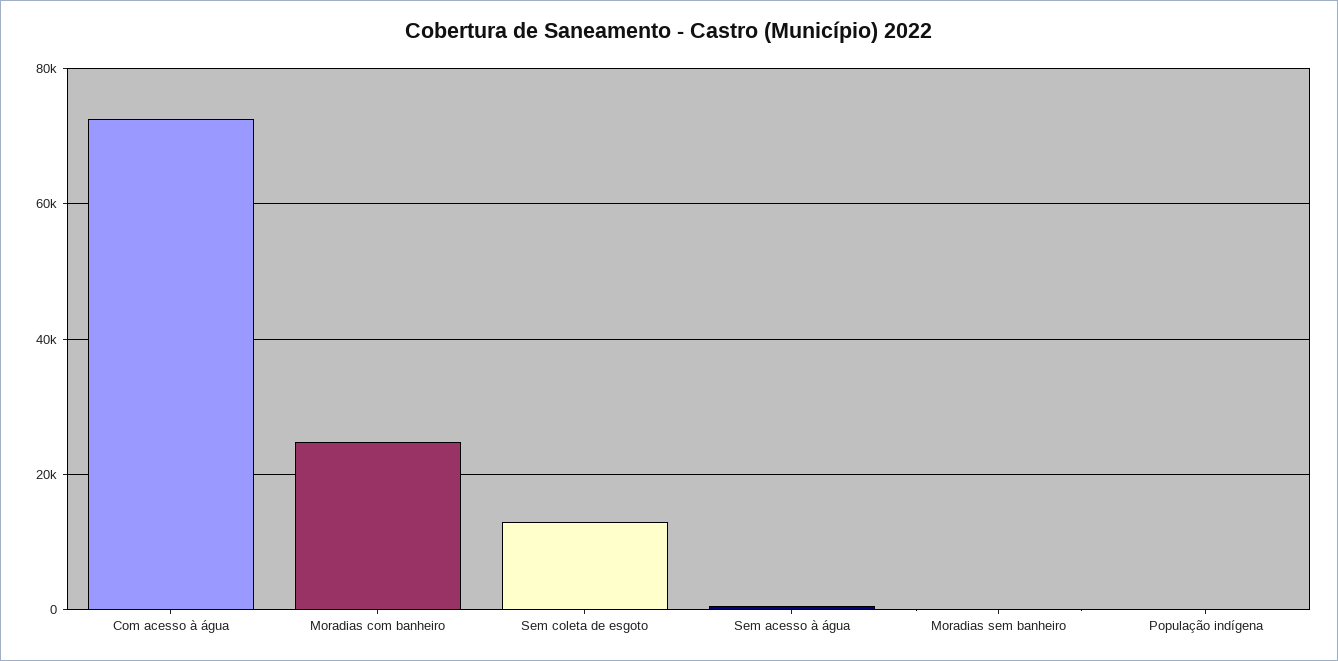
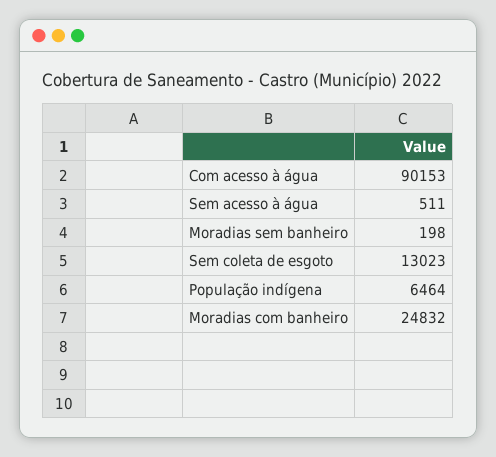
Com acesso à água: 72000 -> 90153
População indígena: 0 -> 6464

